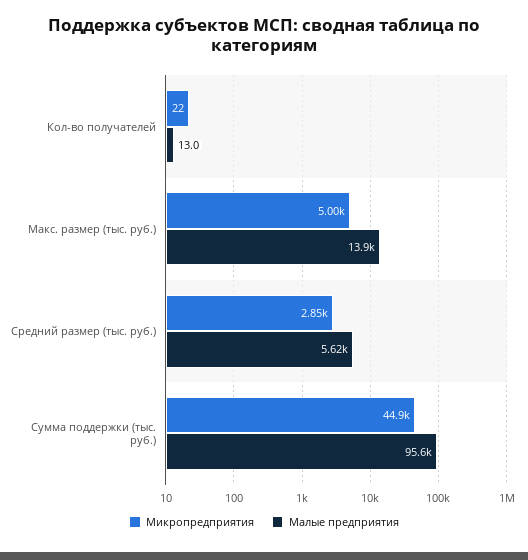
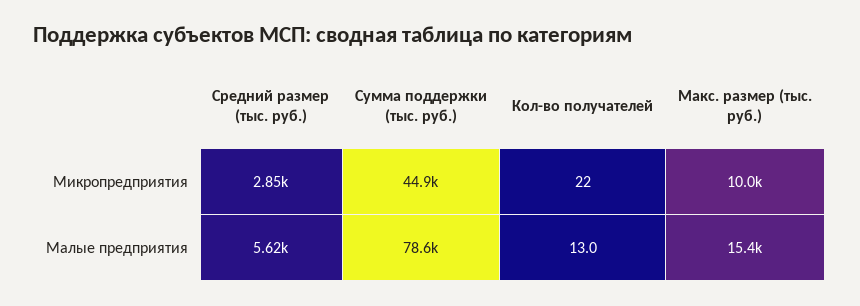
Микропредприятия, Макс. размер (тыс. руб.): 5000 -> 10000
Малые предприятия, Макс. размер (тыс. руб.): 13900 -> 15400
Малые предприятия, Сумма поддержки (тыс. руб.): 95600 -> 78600

